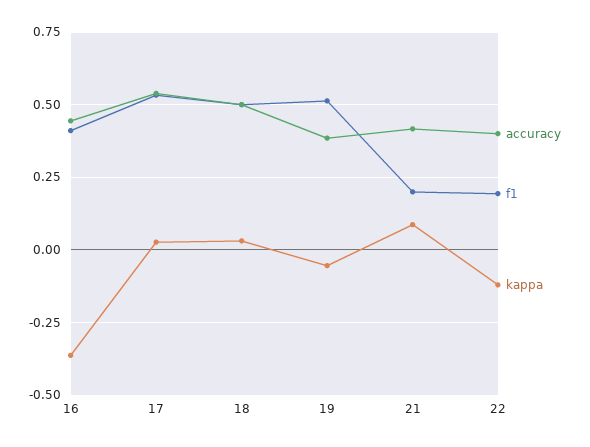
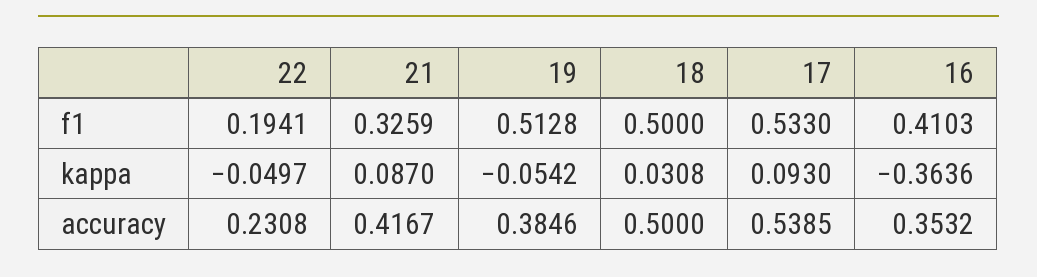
accuracy, 16: 0.45 -> 0.3532
kappa, 17: 0.025 -> 0.093
f1, 21: 0.2 -> 0.3259
accuracy, 22: 0.4 -> 0.2308
kappa, 22: -0.125 -> -0.0497

